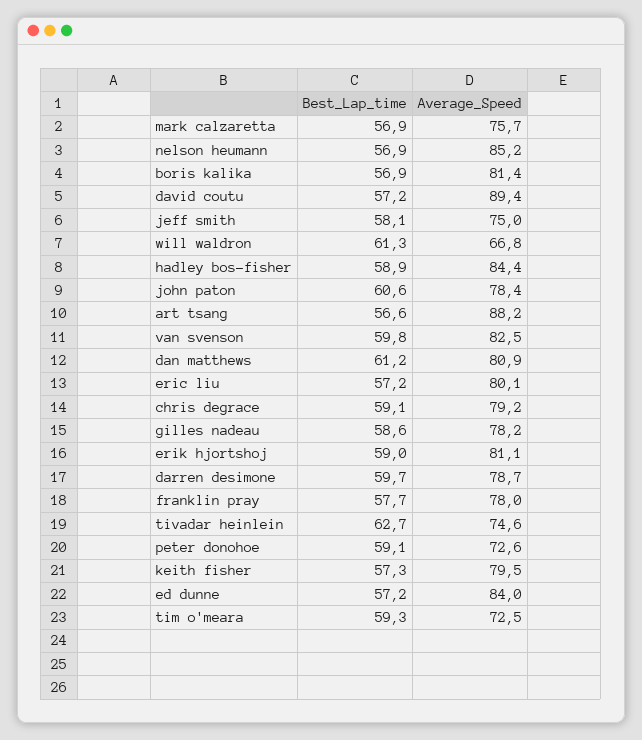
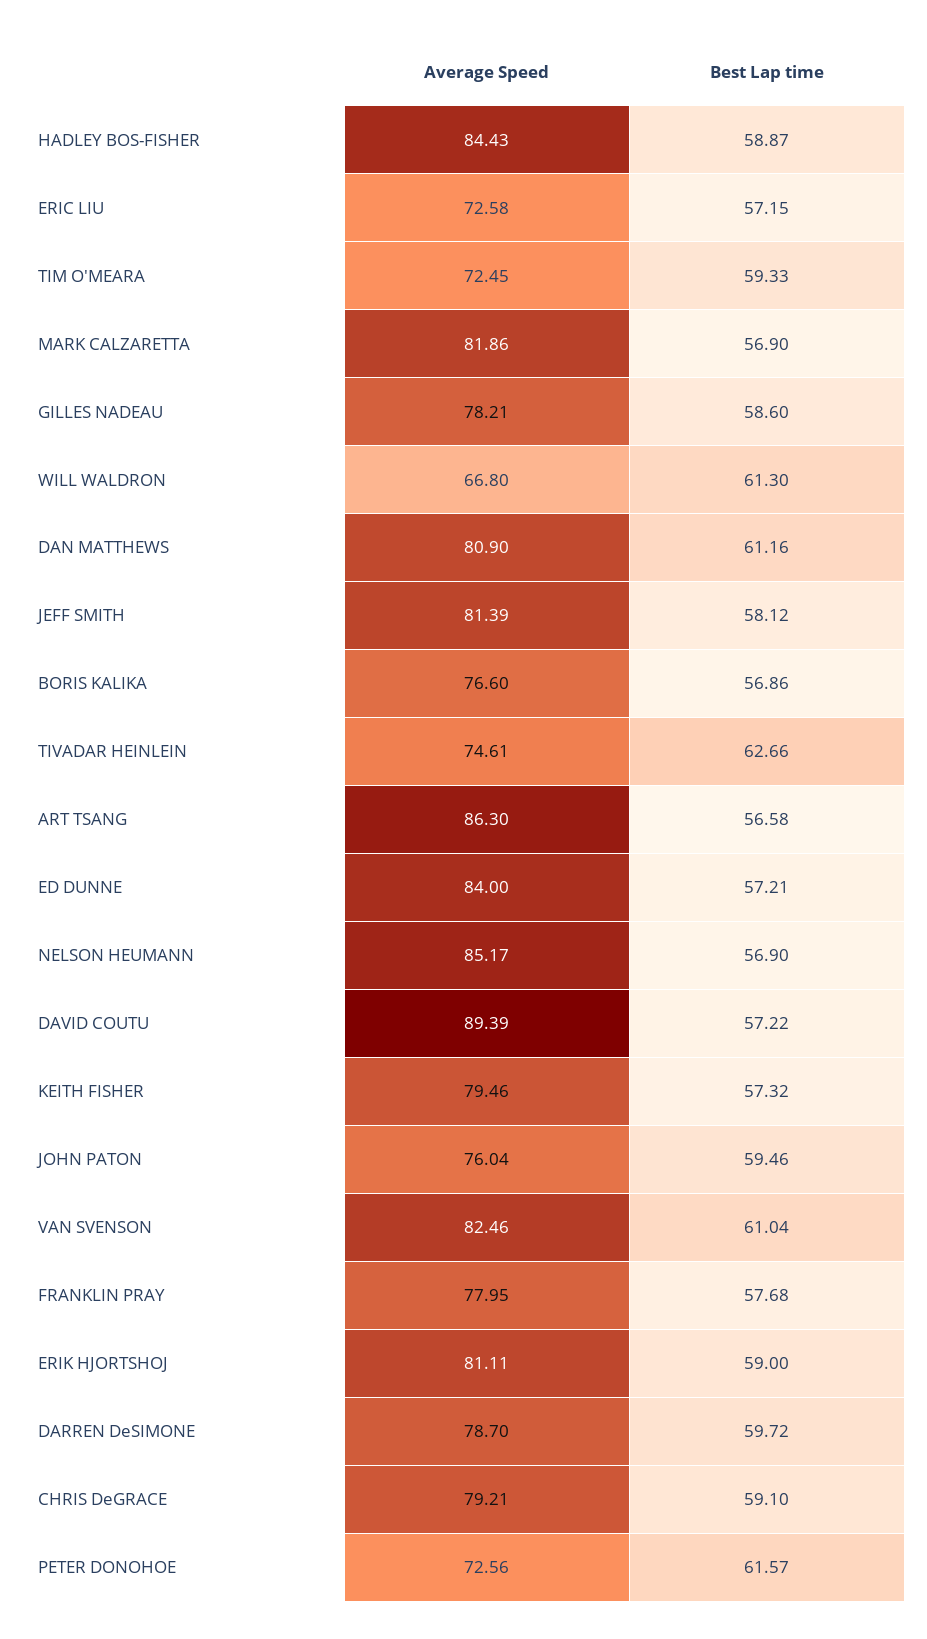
Average_Speed, mark calzaretta: 75.7 -> 81.86
Average_Speed, boris kalika: 81.4 -> 76.6
Average_Speed, jeff smith: 75 -> 81.39
Best_Lap_time, john paton: 60.6 -> 59.46
Average_Speed, john paton: 78.4 -> 76.04
Average_Speed, art tsang: 88.2 -> 86.3
Best_Lap_time, van svenson: 59.8 -> 61.04
Average_Speed, eric liu: 80.1 -> 72.58
Best_Lap_time, peter donohoe: 59.1 -> 61.57

